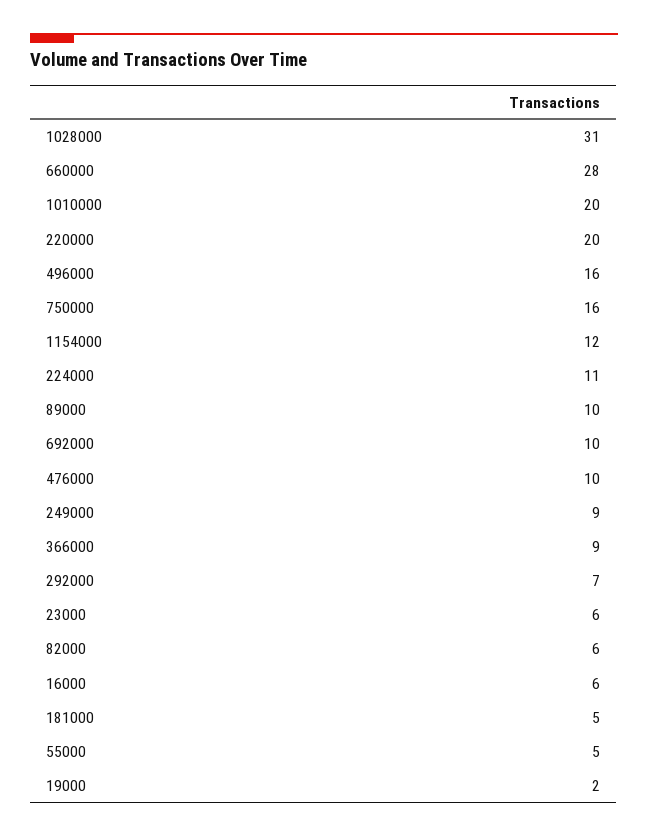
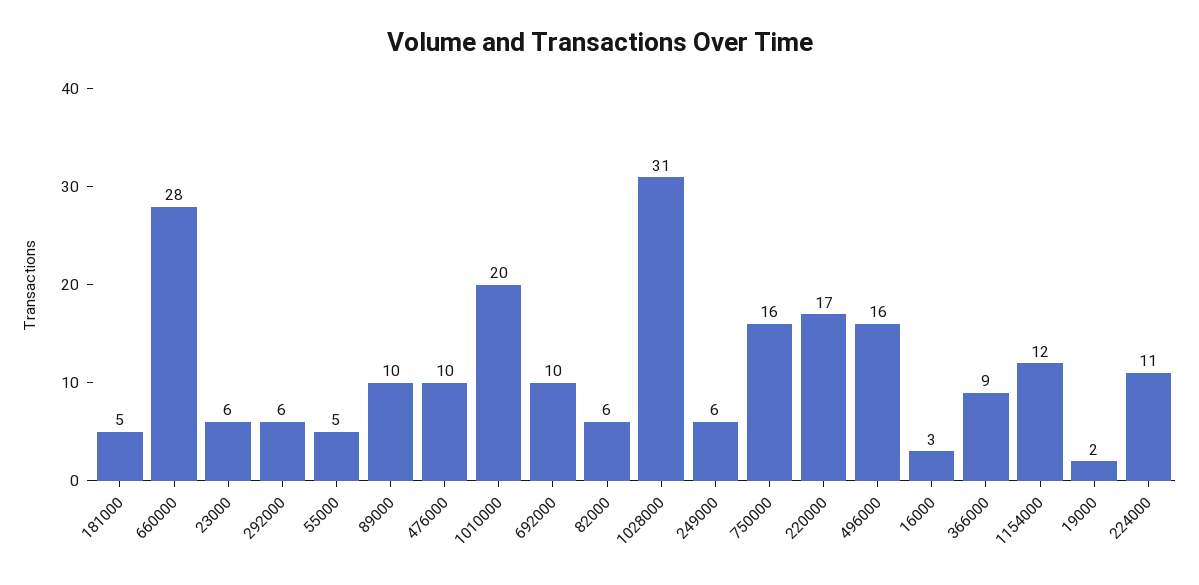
220000: 20 -> 17
249000: 9 -> 6
292000: 7 -> 6
16000: 6 -> 3

